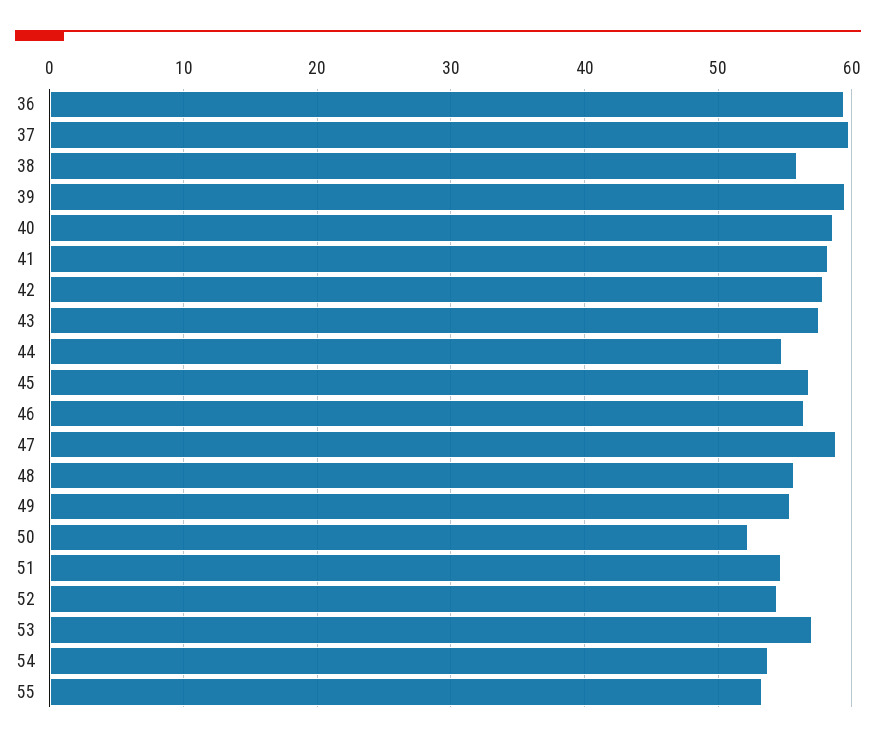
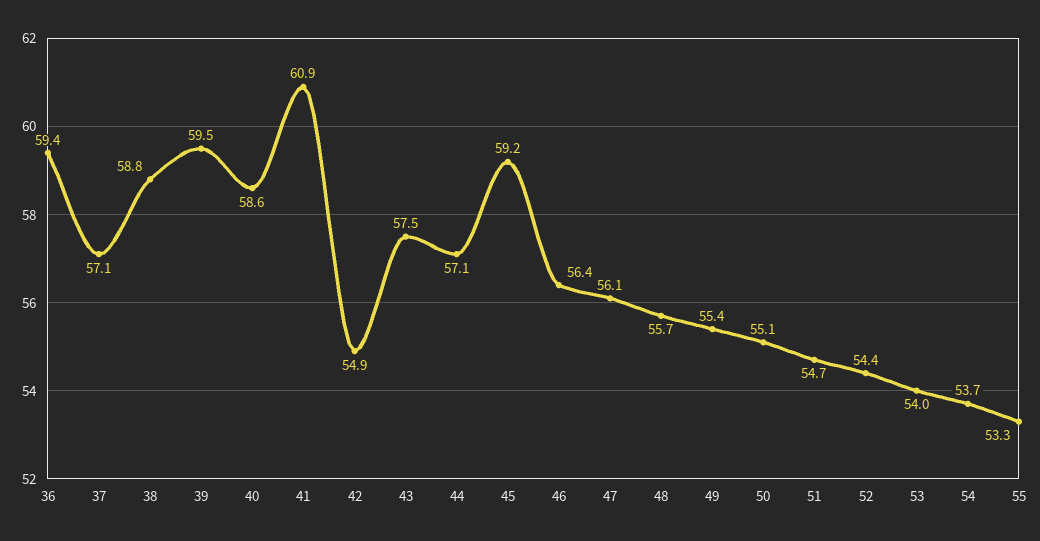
37: 60 -> 57.1
38: 56 -> 58.8
41: 58 -> 60.9
42: 58 -> 54.9
44: 55 -> 57.1
45: 57 -> 59.2
47: 59 -> 56.1
50: 52 -> 55.1
53: 57 -> 54

